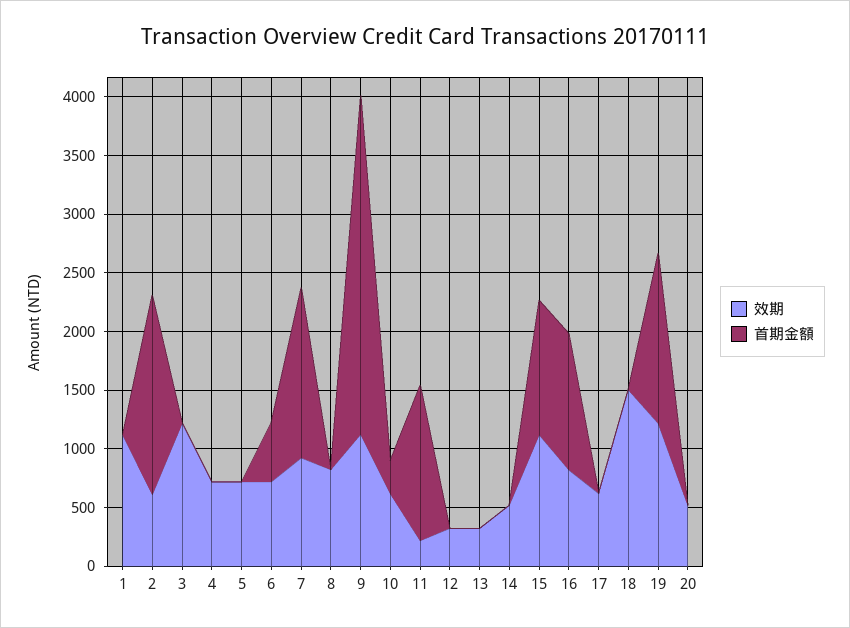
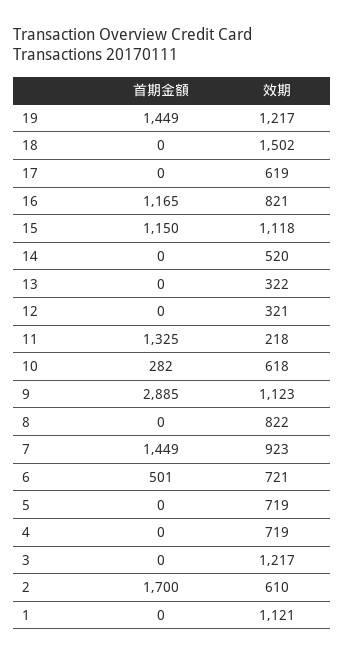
效期, 20: 500 -> none
首期金額, 20: 0 -> none

